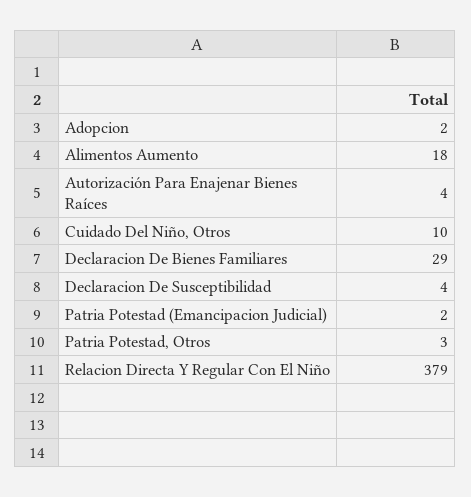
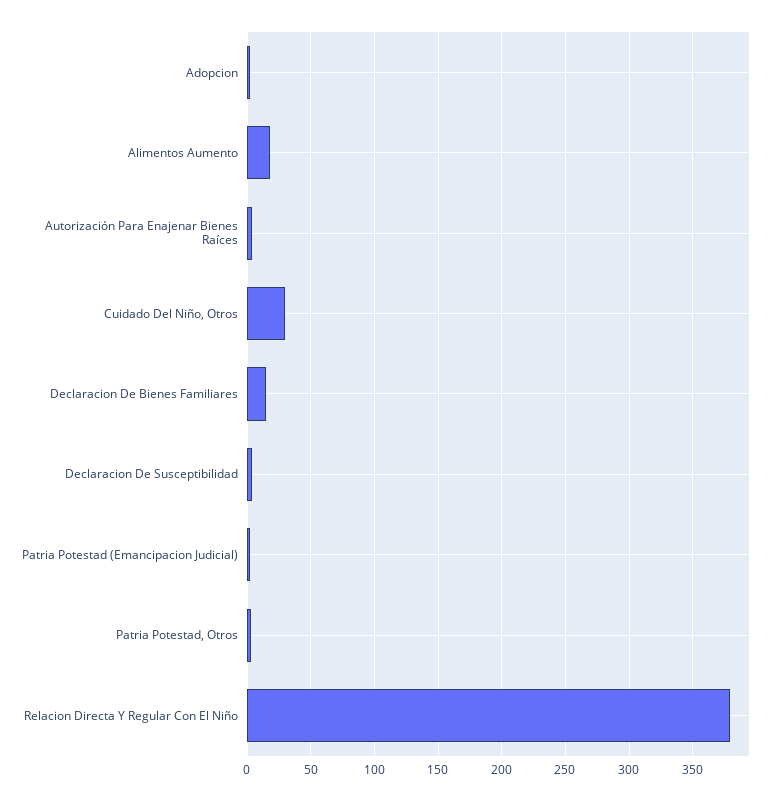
Cuidado Del Niño, Otros: 10 -> 30
Declaracion De Bienes Familiares: 29 -> 15

